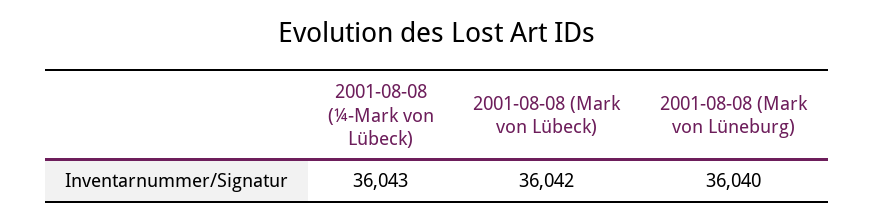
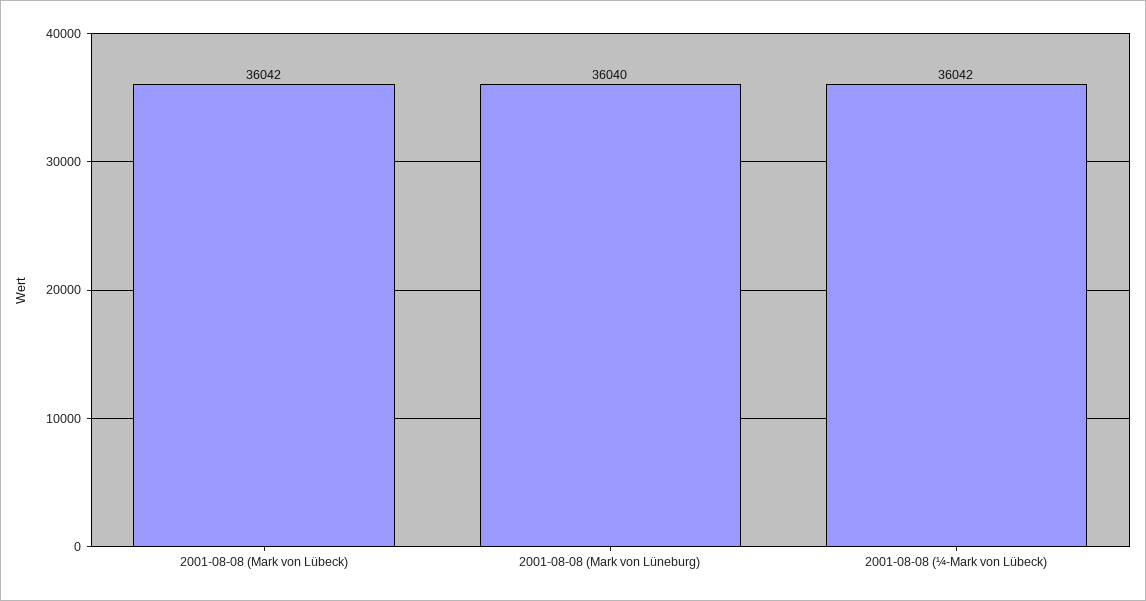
2001-08-08 (¼-Mark von Lübeck): 36043 -> 36042

